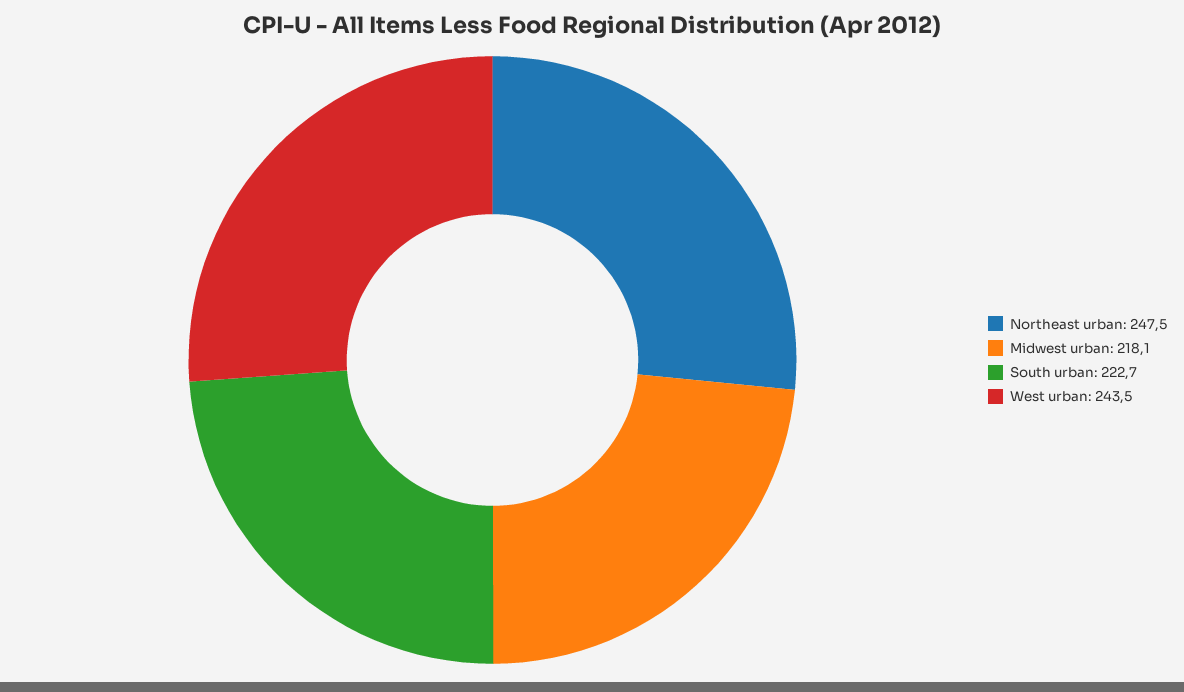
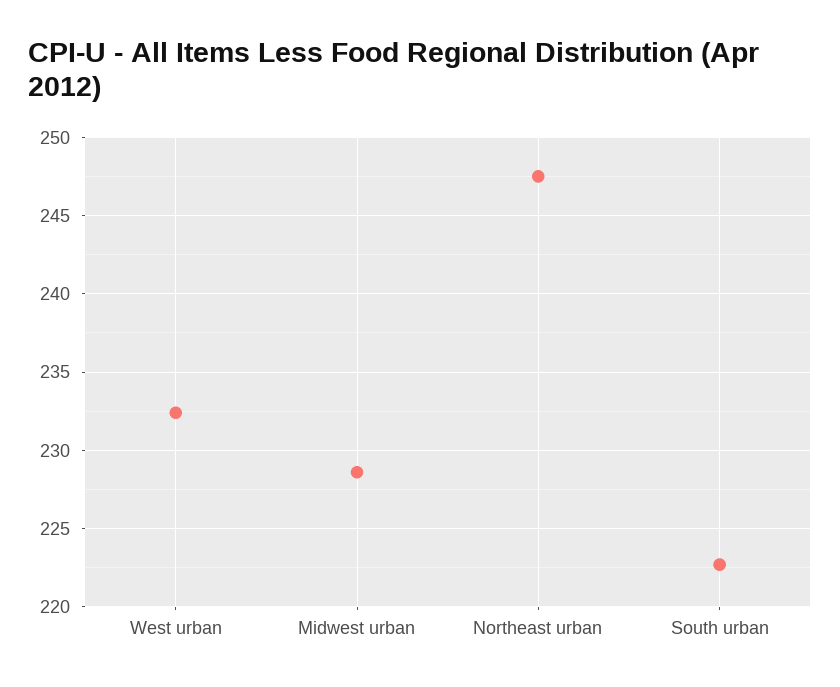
Midwest urban: 218.1 -> 228.5
West urban: 243.5 -> 232.5

